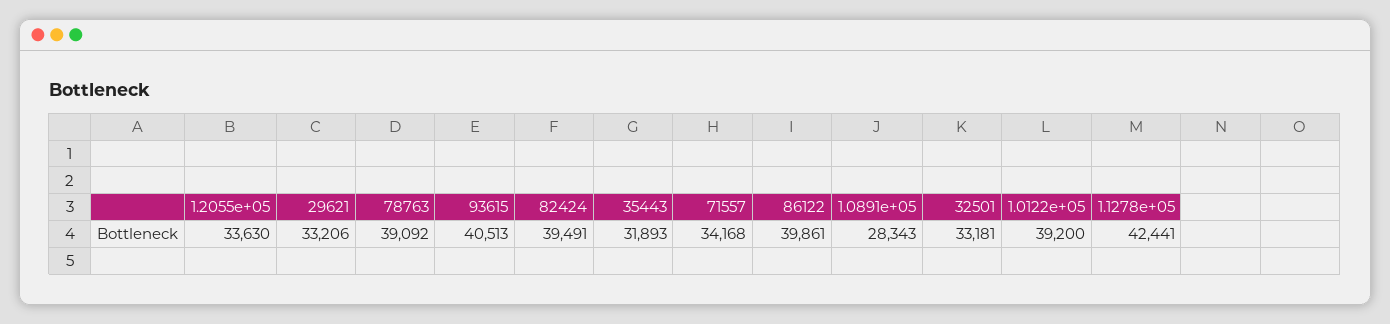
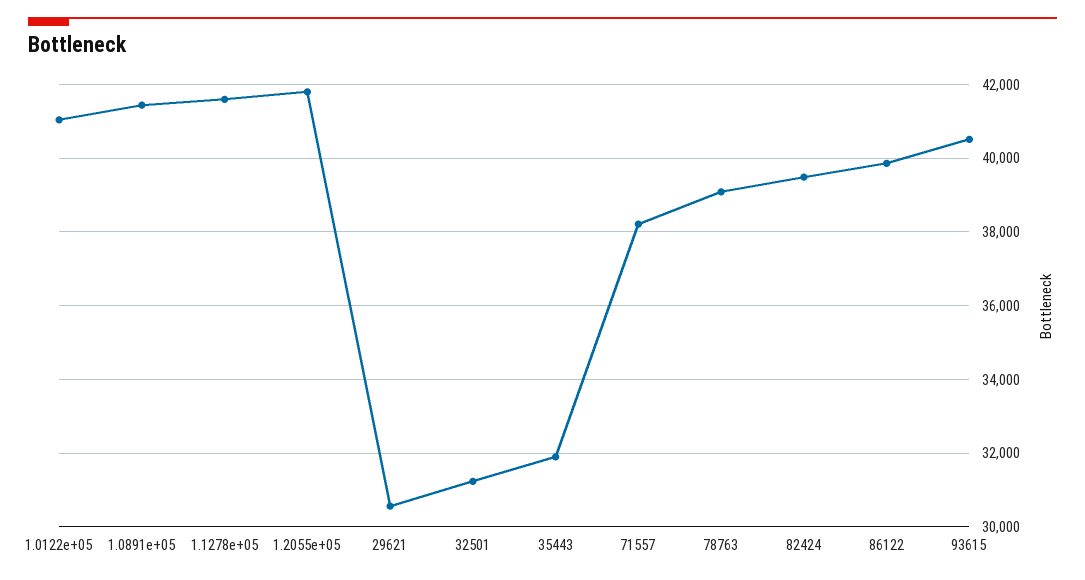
1.2055e+05: 33630 -> 41800
29621: 33206 -> 30600
71557: 34168 -> 38200
1.0891e+05: 28343 -> 41400
32501: 33181 -> 31200
1.0122e+05: 39200 -> 41000
1.1278e+05: 42441 -> 41600

